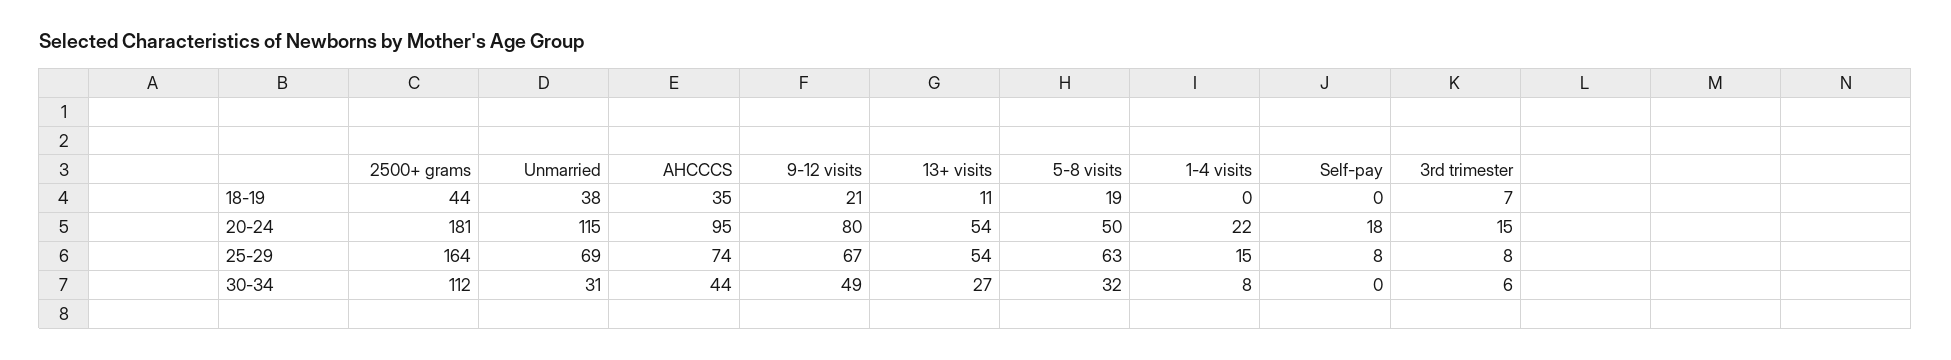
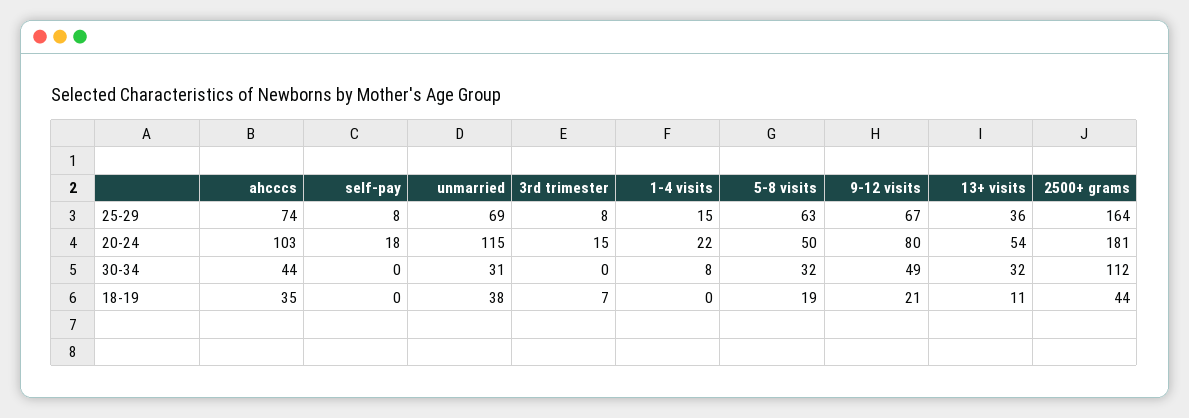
AHCCCS, 20-24: 95 -> 103
13+ visits, 25-29: 54 -> 36
13+ visits, 30-34: 27 -> 32
3rd trimester, 30-34: 6 -> 0

